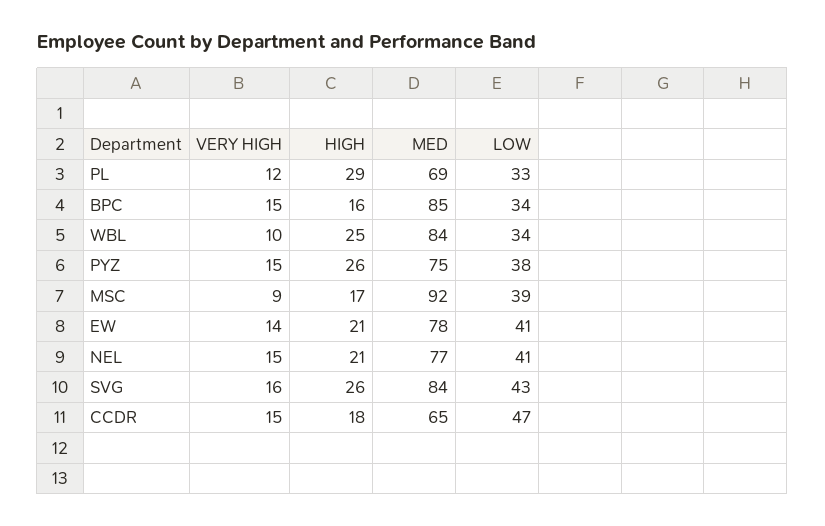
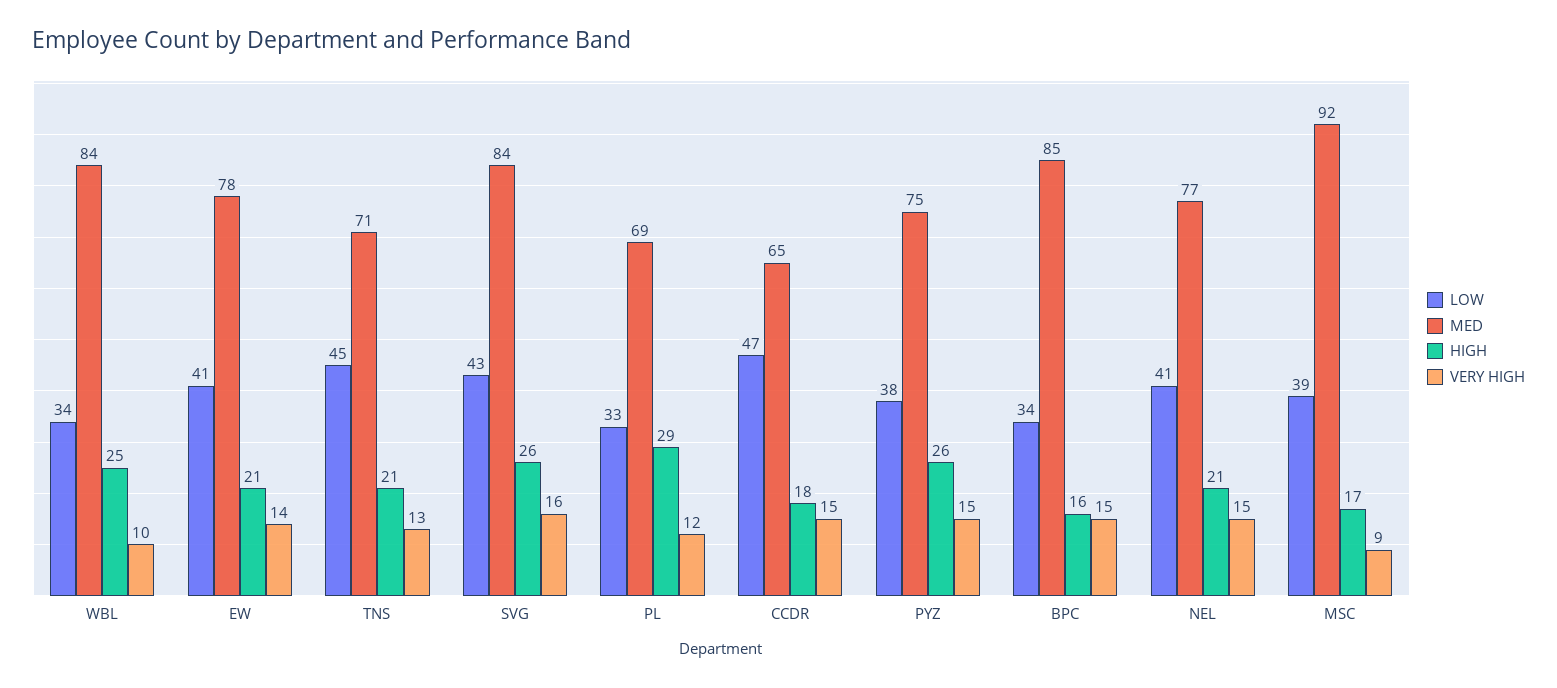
LOW, TNS: none -> 45
MED, TNS: none -> 71
HIGH, TNS: none -> 21
VERY HIGH, TNS: none -> 13

